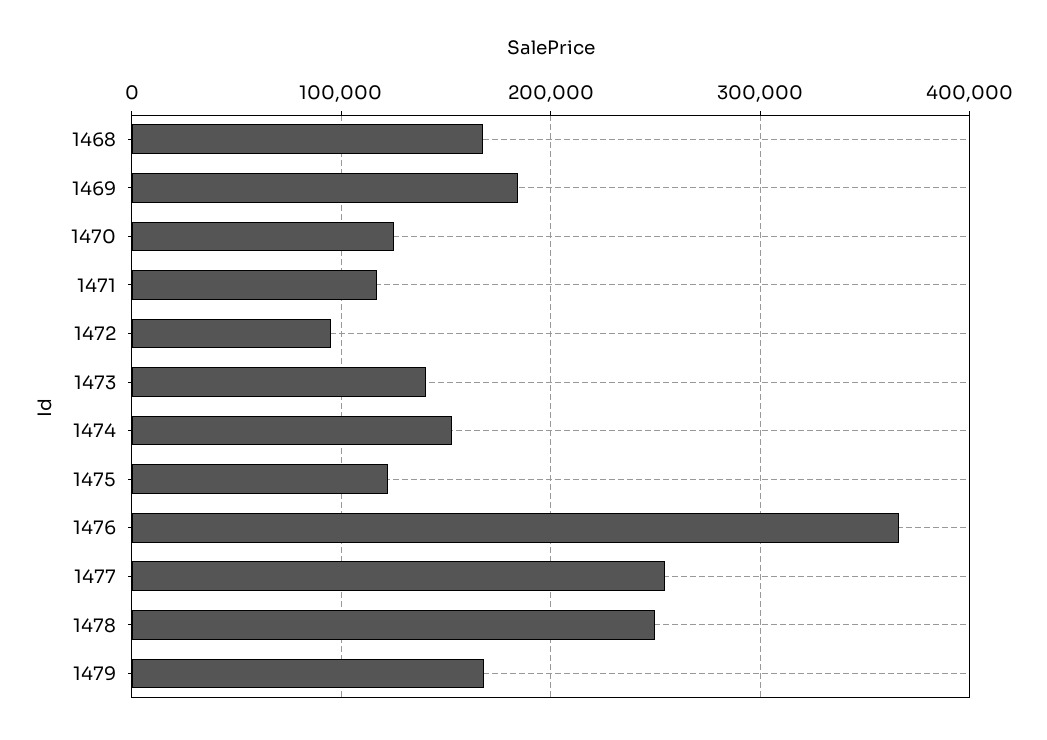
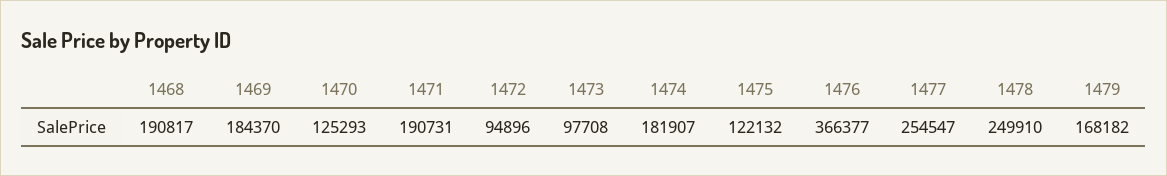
1468: 170000 -> 190817
1471: 120000 -> 190731
1473: 140000 -> 97708
1474: 150000 -> 181907

